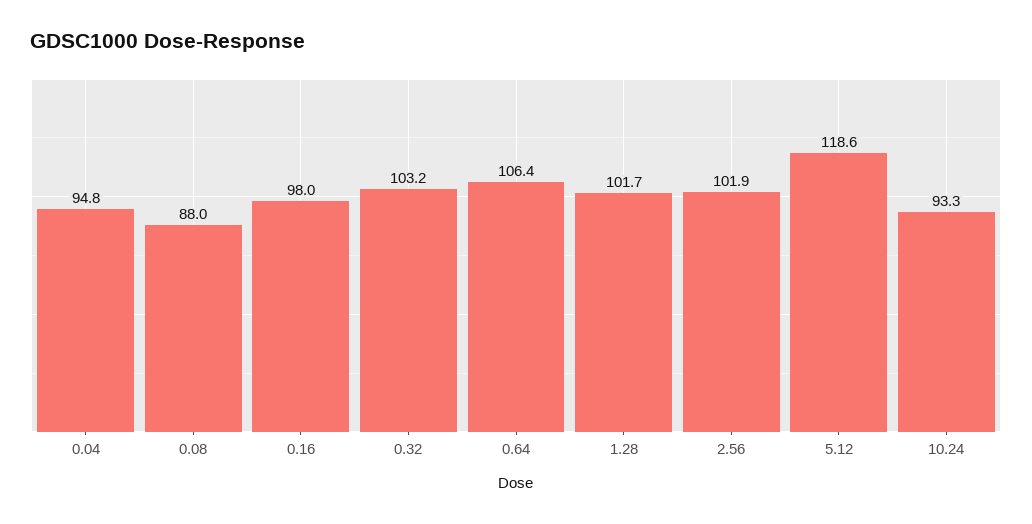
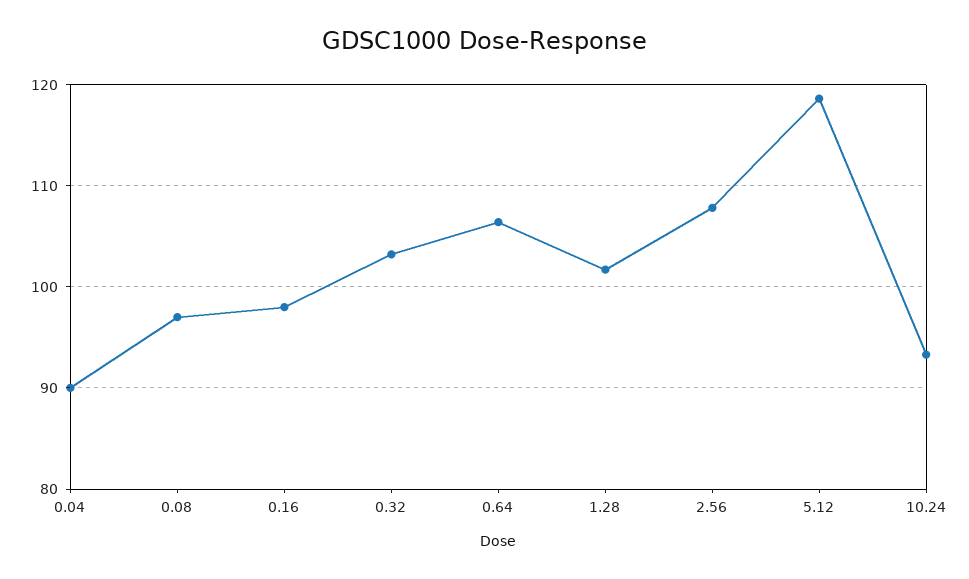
0.04: 94.8 -> 90
0.08: 88 -> 97
2.56: 101.9 -> 108

